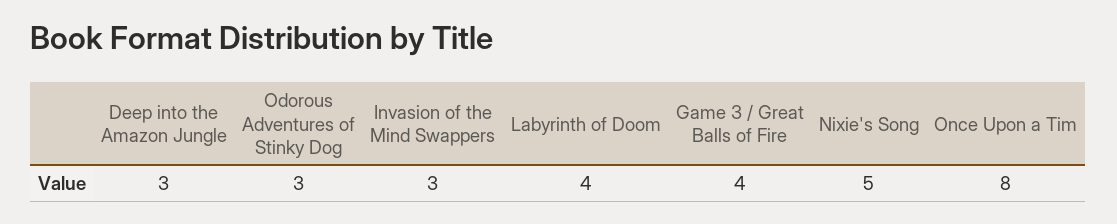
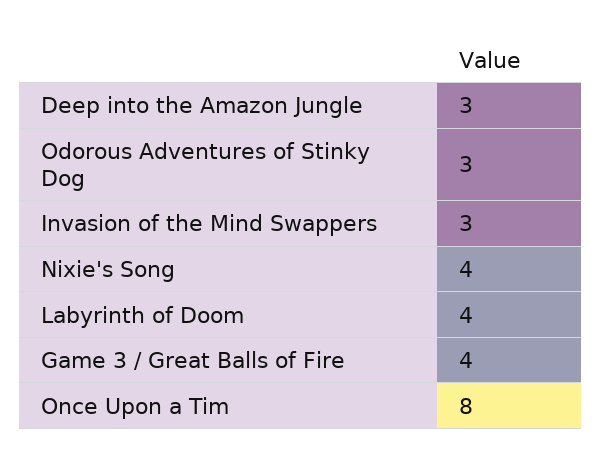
Nixie's Song: 5 -> 4

